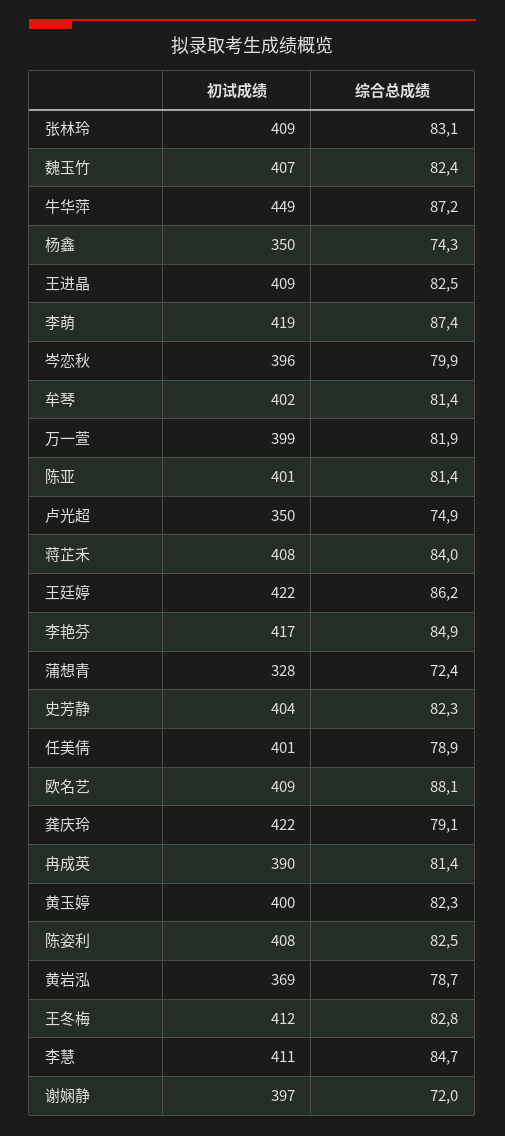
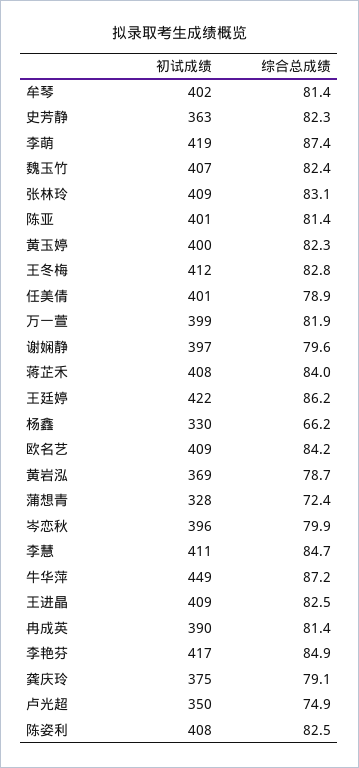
初试成绩, 杨鑫: 350 -> 330
综合总成绩, 杨鑫: 74.3 -> 66.2
初试成绩, 史芳静: 404 -> 363
综合总成绩, 欧名艺: 88.1 -> 84.2
初试成绩, 龚庆玲: 422 -> 375
综合总成绩, 谢娴静: 72 -> 79.6

